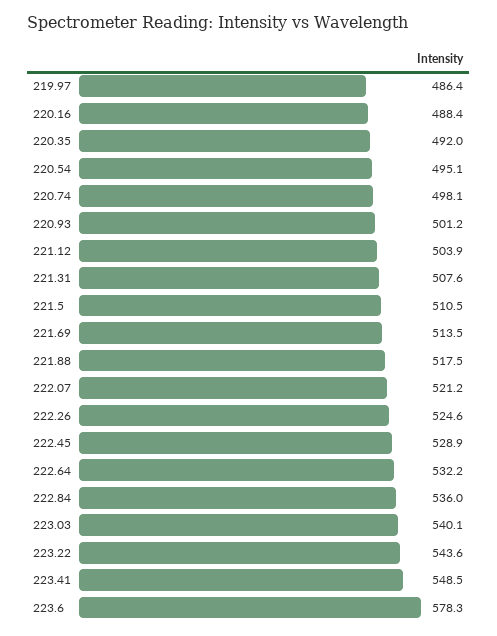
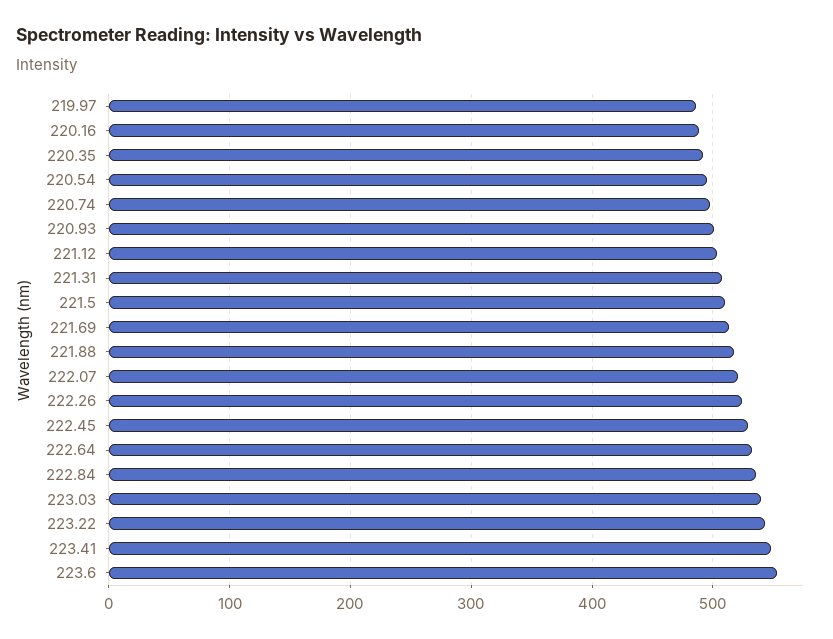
223.6: 578.3 -> 550

